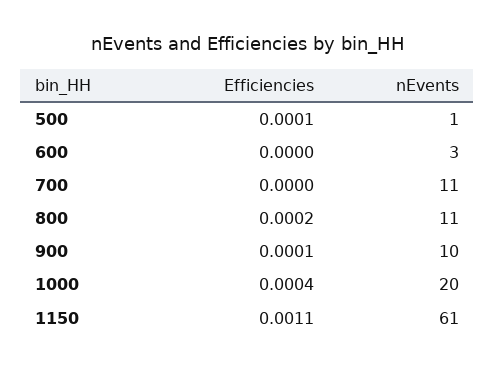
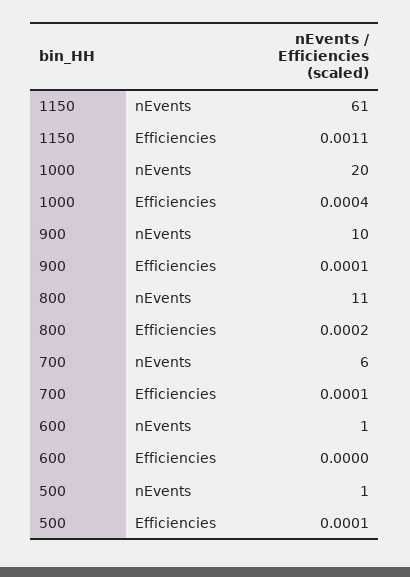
nEvents, 600: 3 -> 1
Efficiencies, 700: 0 -> 0.0001
nEvents, 700: 11 -> 6

